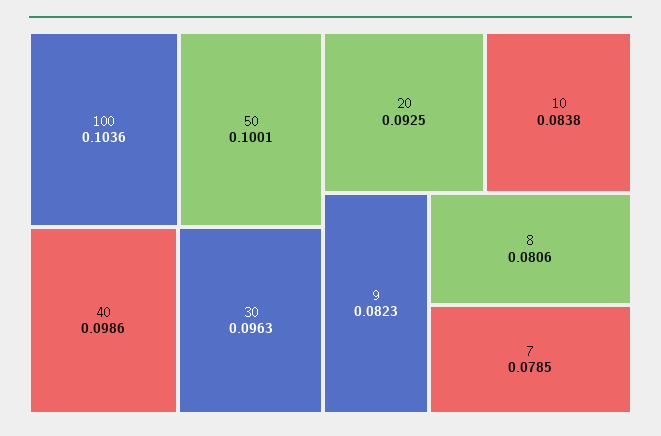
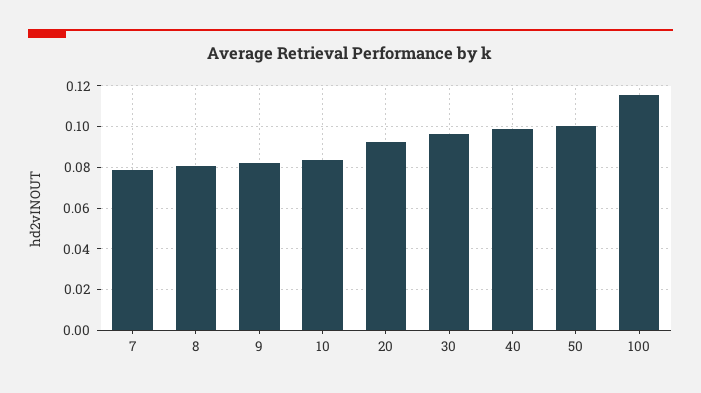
100: 0.1036 -> 0.115

